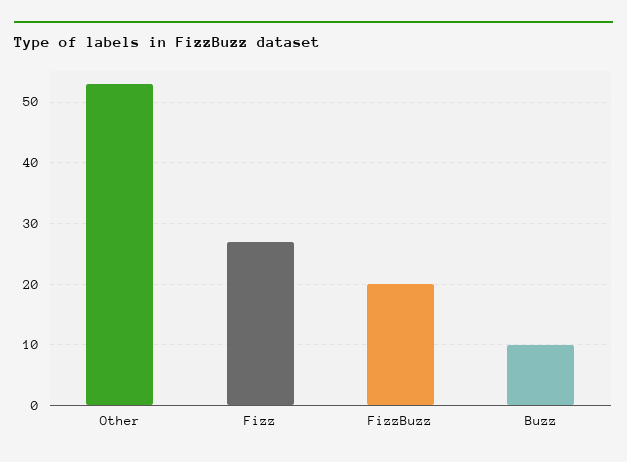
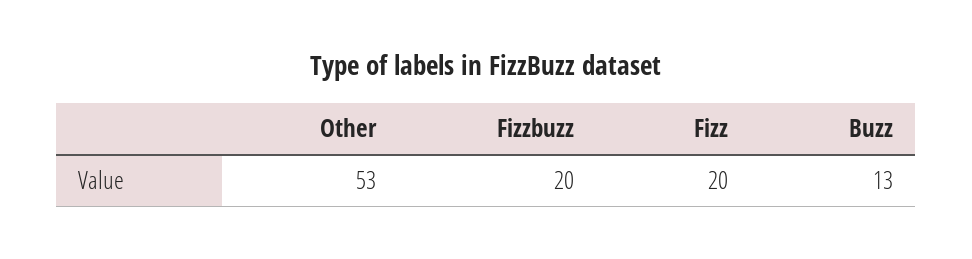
Fizz: 27 -> 20
Buzz: 10 -> 13

